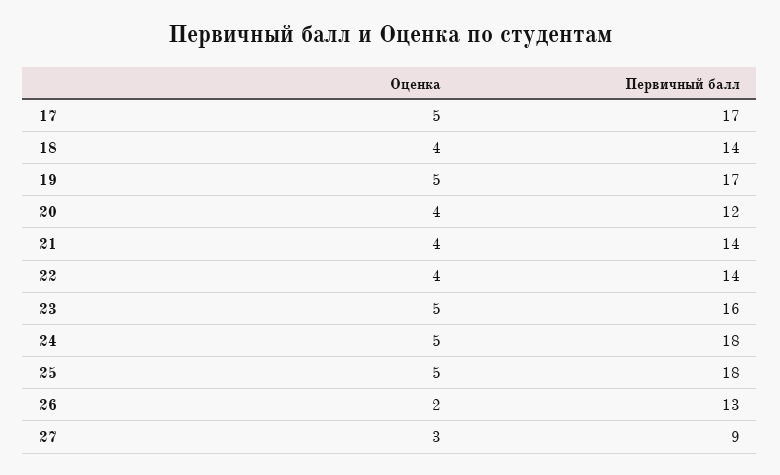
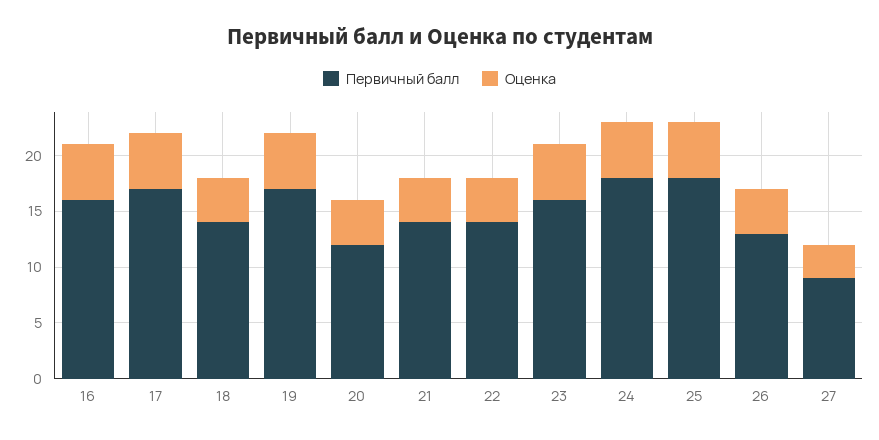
Оценка, 26: 2 -> 4
Первичный балл, 16: none -> 16
Оценка, 16: none -> 5

